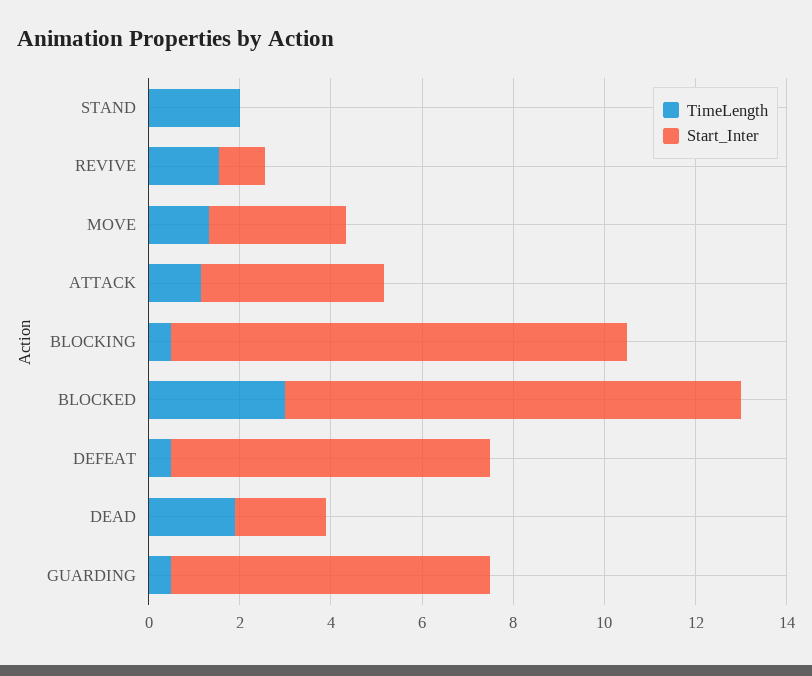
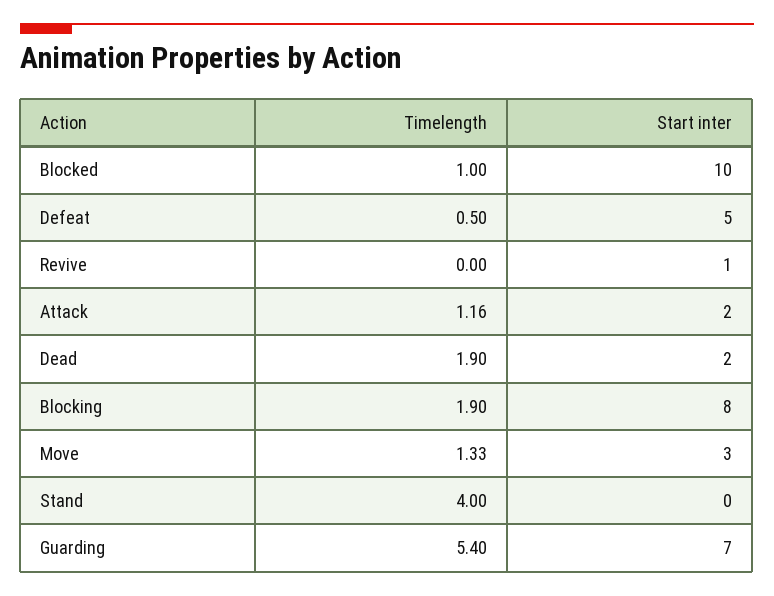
TimeLength, STAND: 2 -> 4
TimeLength, REVIVE: 1.5 -> 0
Start_Inter, ATTACK: 4 -> 2
TimeLength, BLOCKING: 0.5 -> 1.9
Start_Inter, BLOCKING: 10 -> 8
TimeLength, BLOCKED: 3 -> 1
Start_Inter, DEFEAT: 7 -> 5
TimeLength, GUARDING: 0.5 -> 5.4

